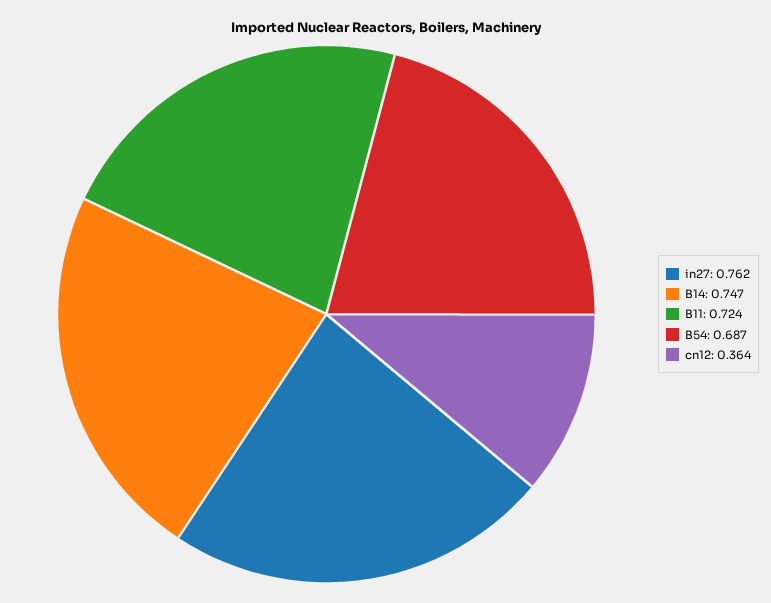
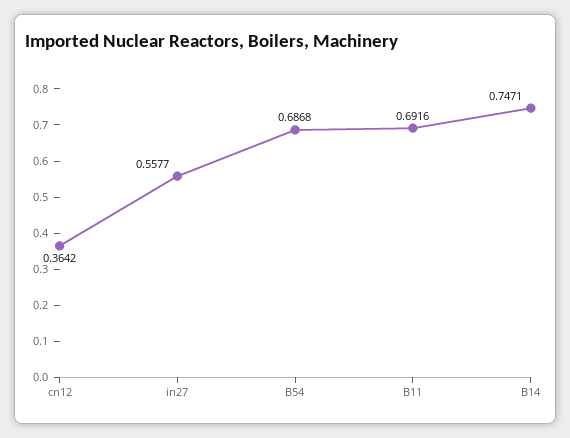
in27: 0.762 -> 0.5577
B11: 0.724 -> 0.6916

